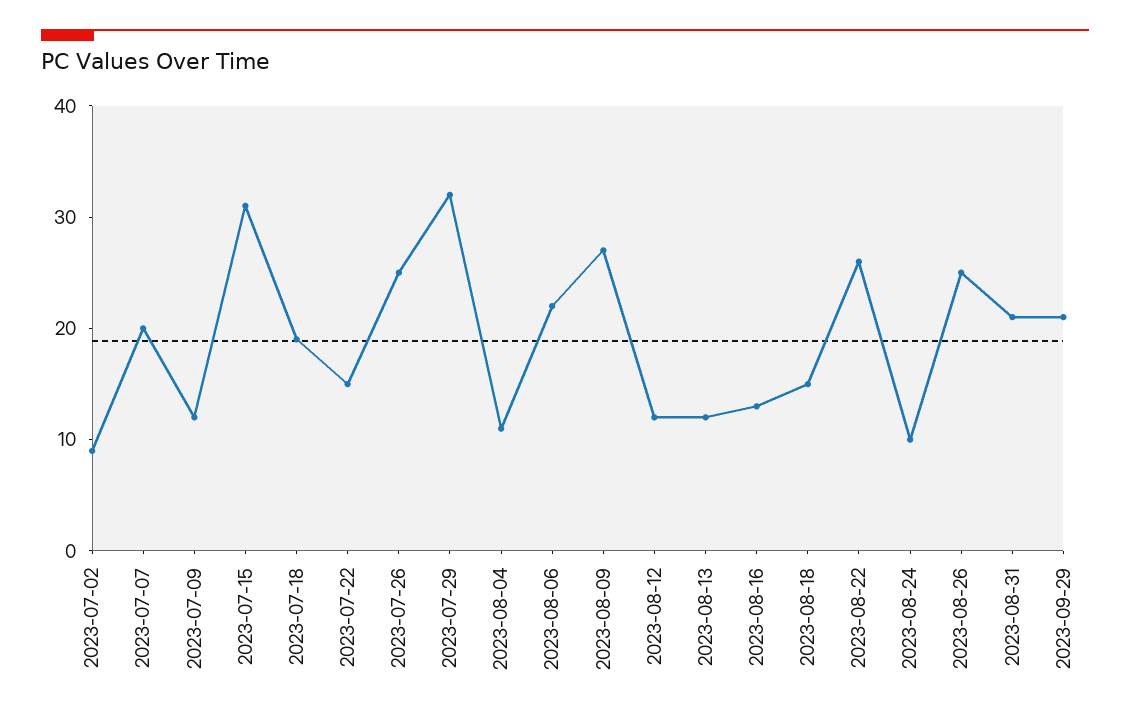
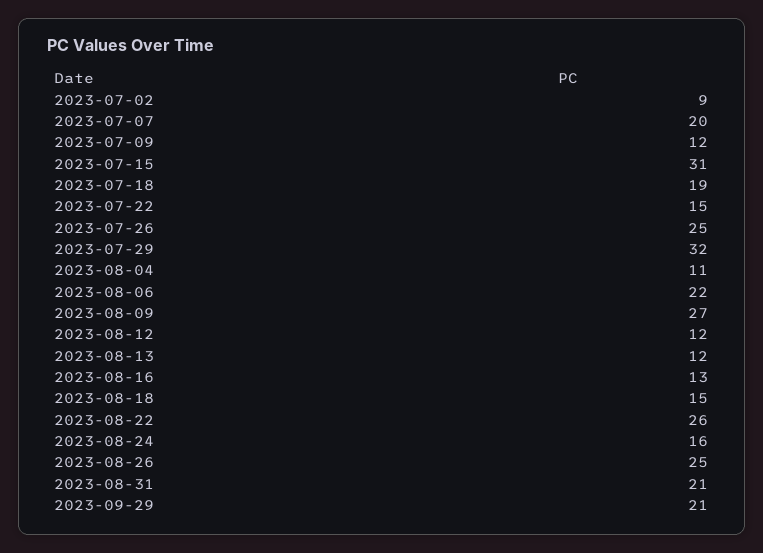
2023-08-24: 10 -> 16

